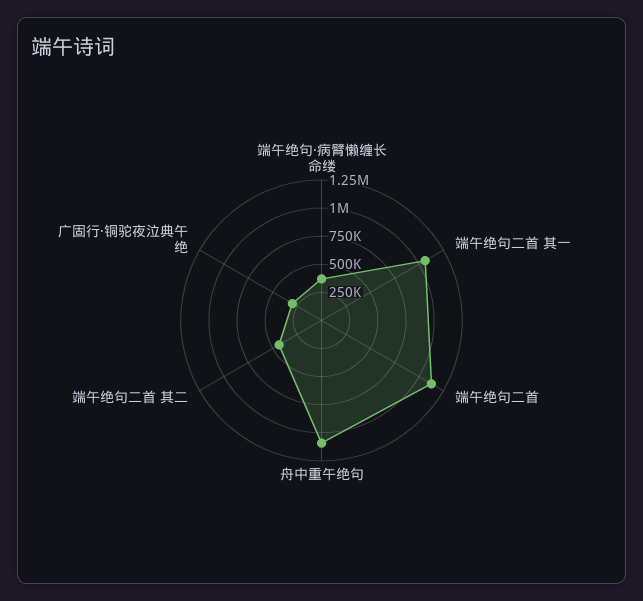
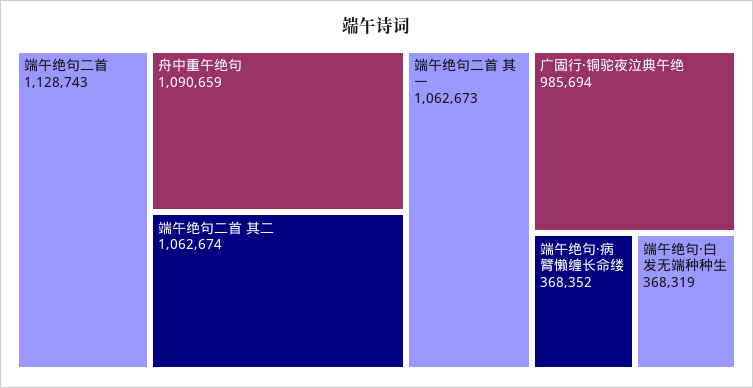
端午绝句二首 其二: 500000 -> 1062674
广固行·铜驼夜泣典午绝: 250000 -> 985694
端午绝句·白发无端种种生: none -> 368319

